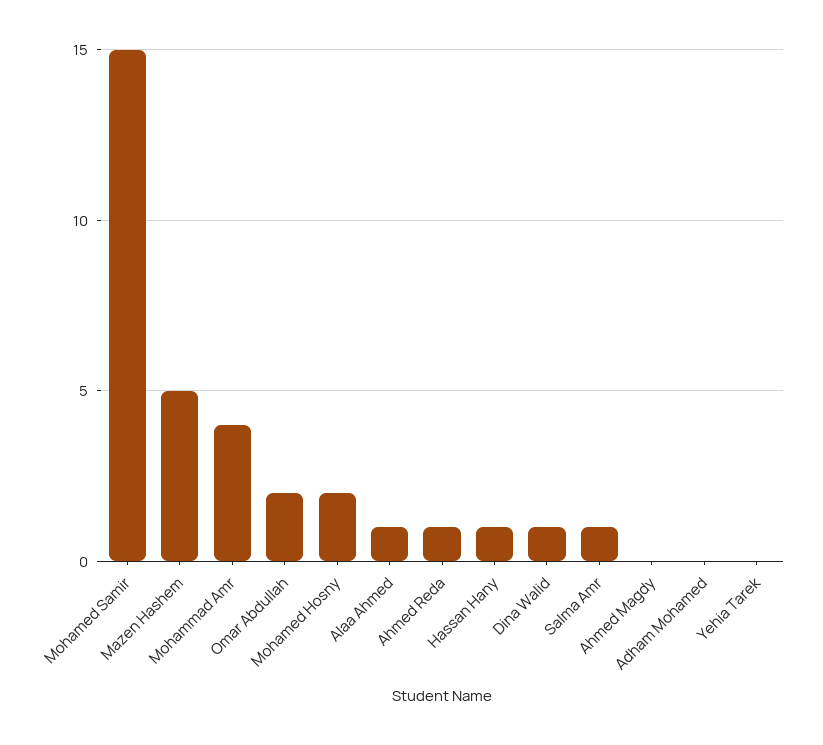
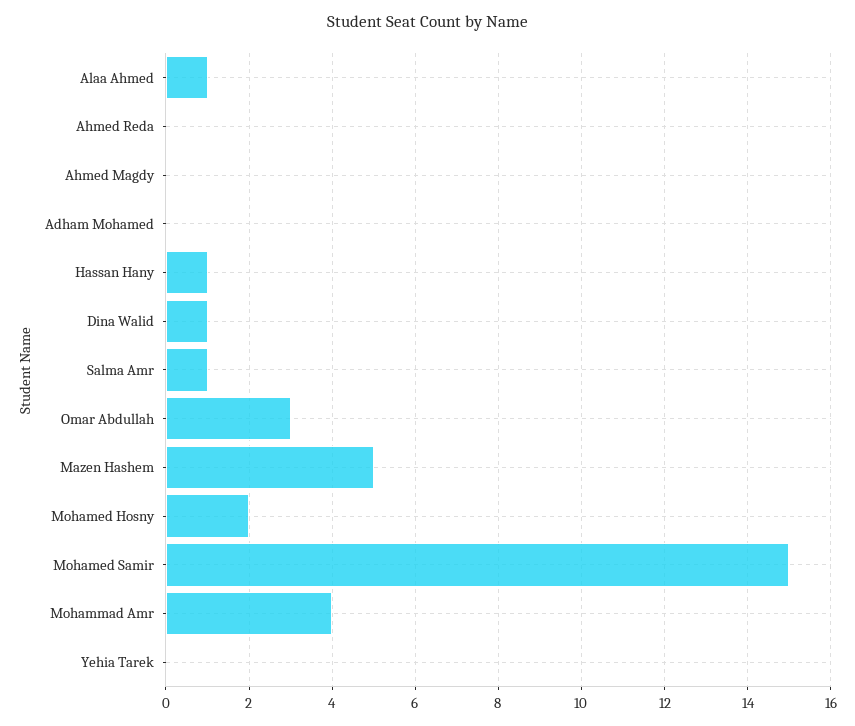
Omar Abdullah: 2 -> 3
Ahmed Reda: 1 -> 0

